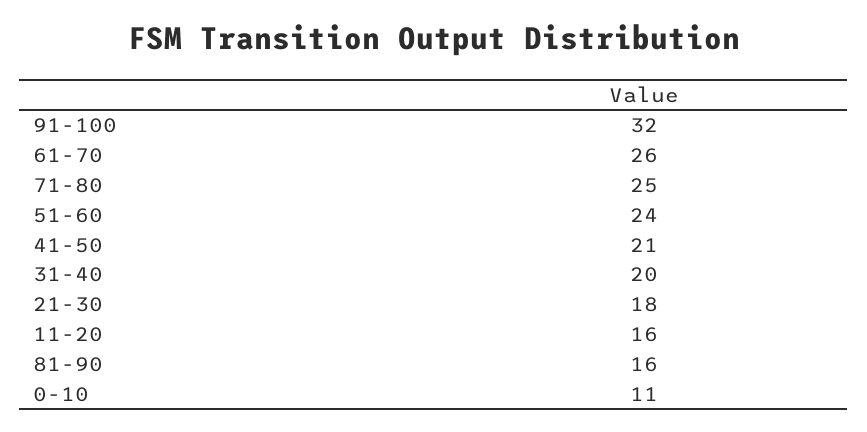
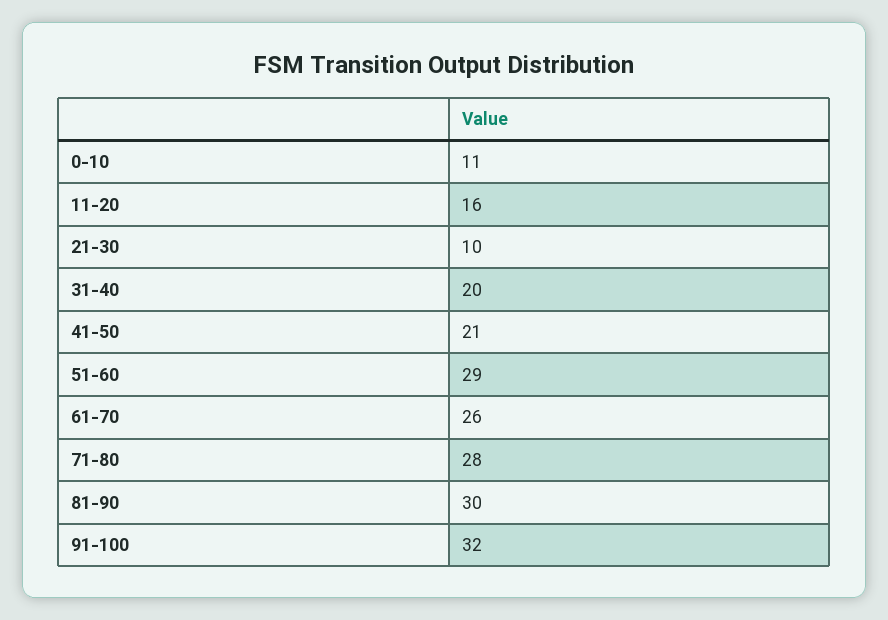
71-80: 25 -> 28
51-60: 24 -> 29
21-30: 18 -> 10
81-90: 16 -> 30

